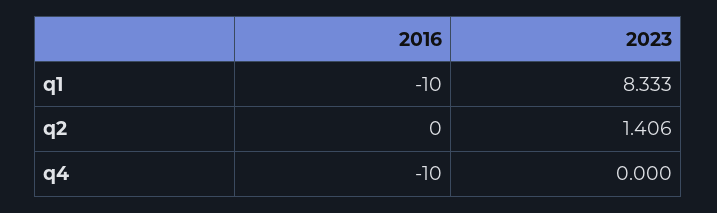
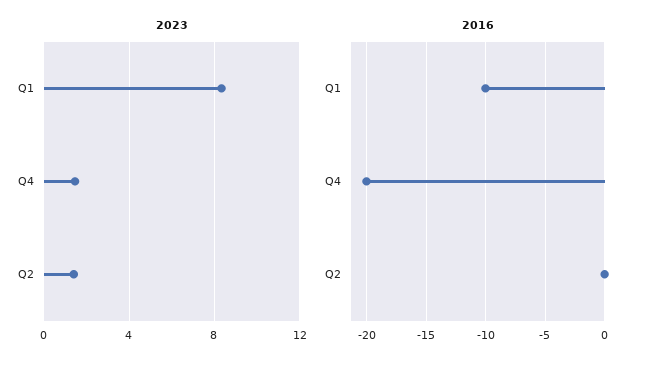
2016, q4: -10 -> -20
2023, q4: 0 -> 1.5

